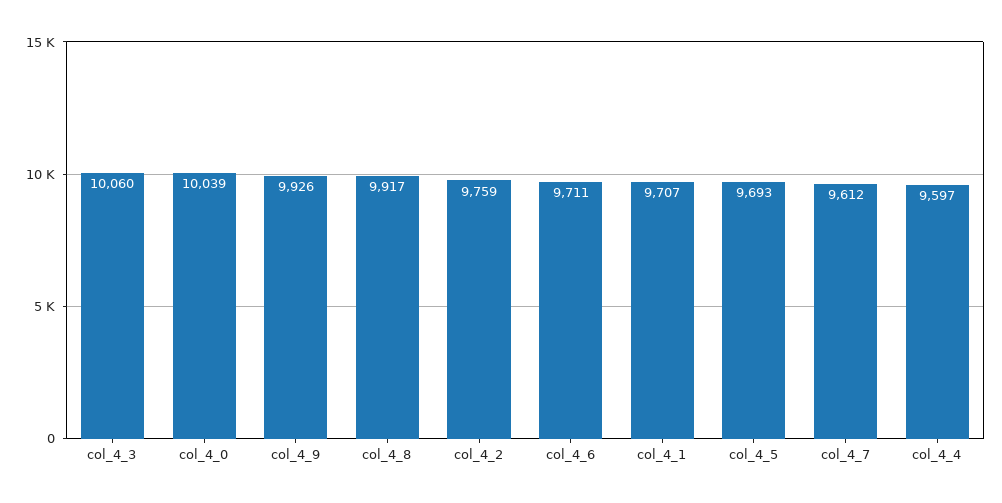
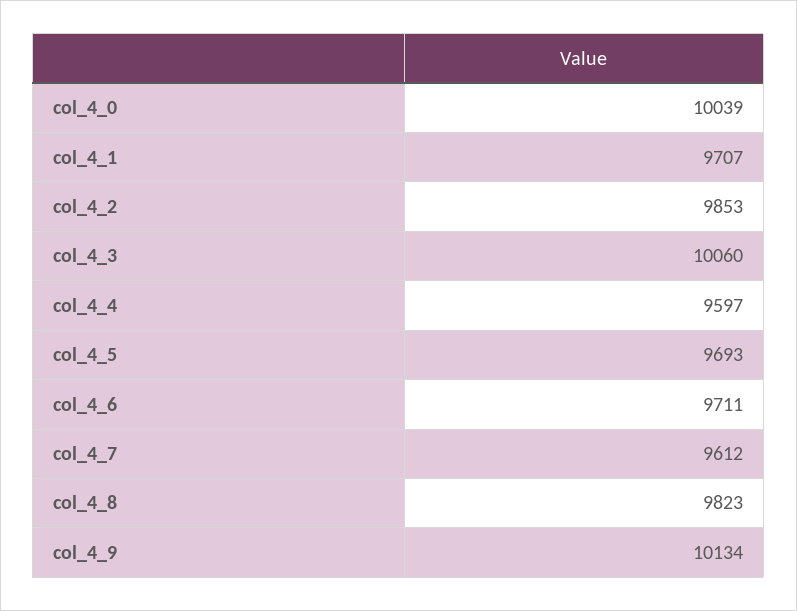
col_4_9: 9926 -> 10134
col_4_8: 9917 -> 9823
col_4_2: 9759 -> 9853

